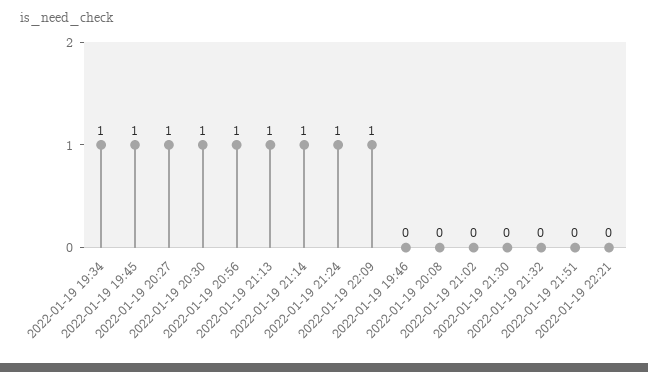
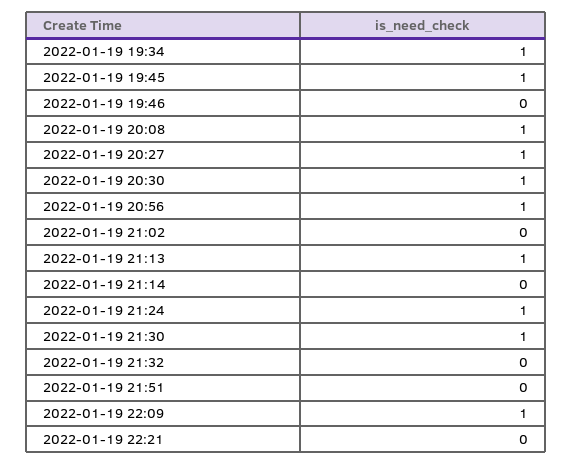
2022-01-19 21:14: 1 -> 0
2022-01-19 20:08: 0 -> 1
2022-01-19 21:30: 0 -> 1

